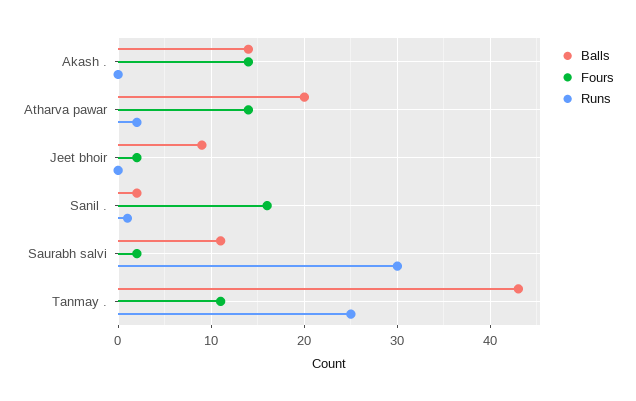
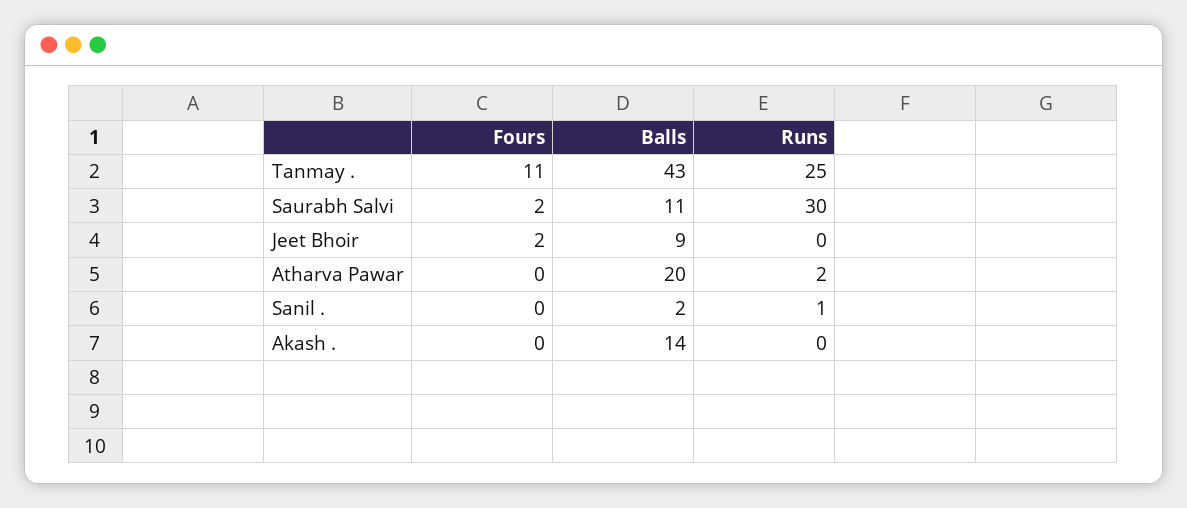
Fours, Akash .: 14 -> 0
Fours, Atharva pawar: 14 -> 0
Fours, Sanil .: 16 -> 0

